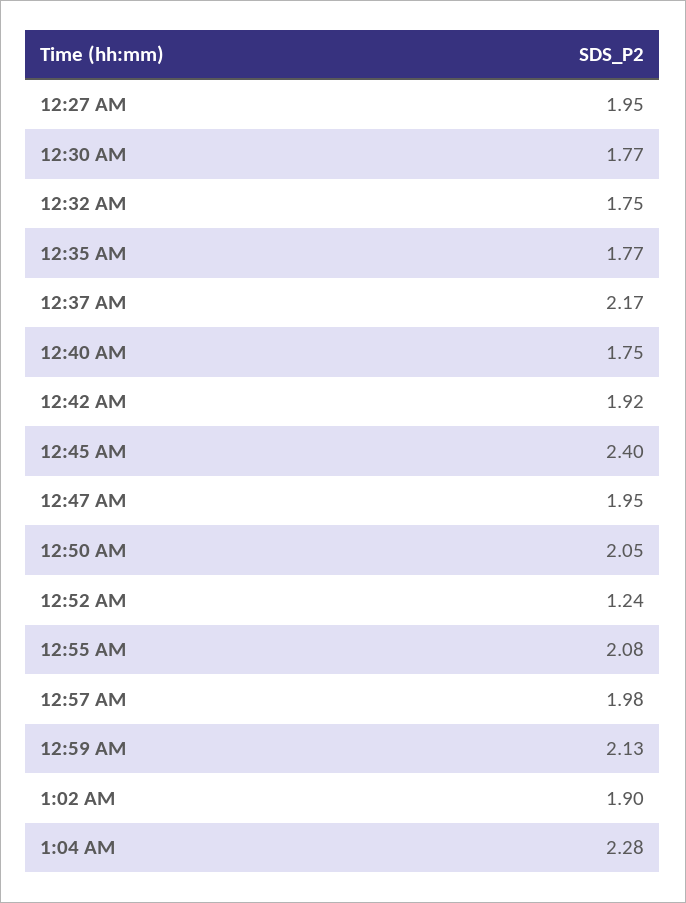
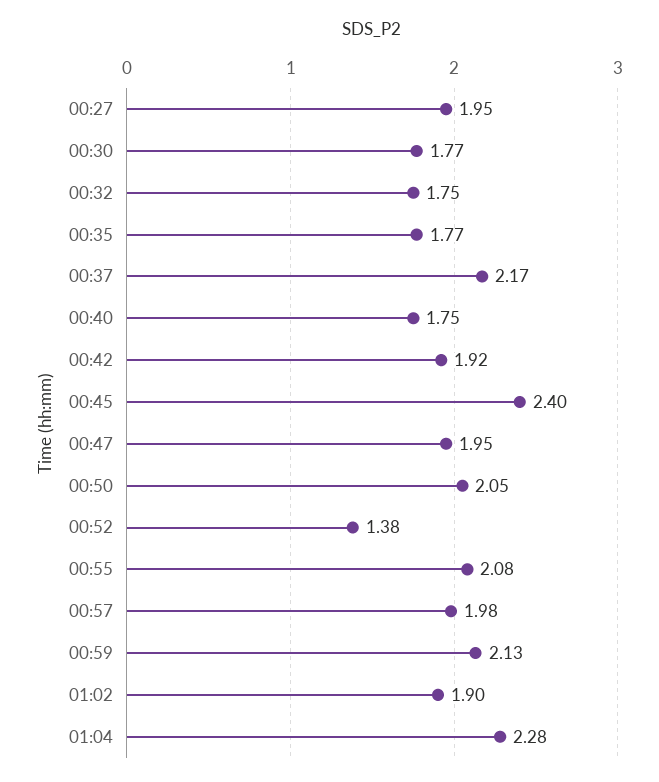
12:52 AM: 1.24 -> 1.38

